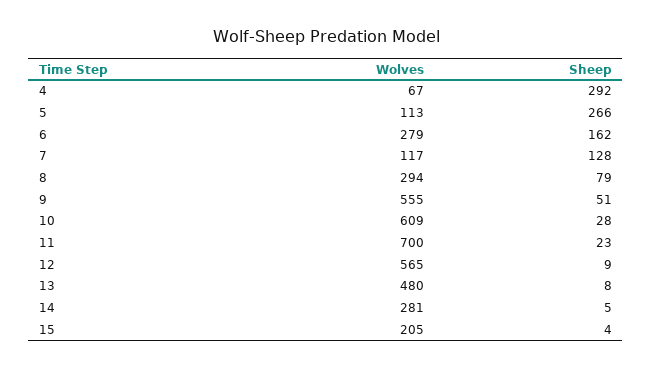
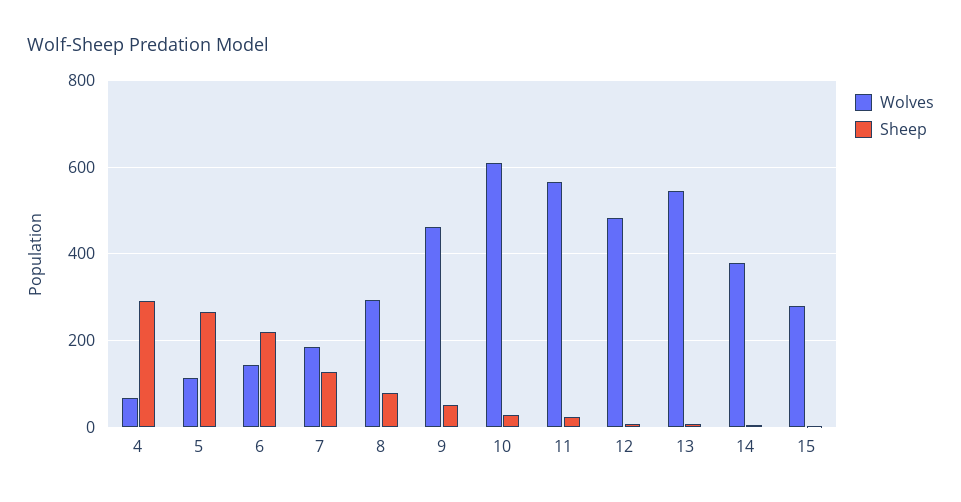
Wolves, 6: 279 -> 140
Sheep, 6: 162 -> 220
Wolves, 7: 117 -> 180
Wolves, 9: 555 -> 460
Wolves, 11: 700 -> 560
Wolves, 12: 565 -> 480
Wolves, 13: 480 -> 540
Wolves, 14: 281 -> 380
Wolves, 15: 205 -> 280

